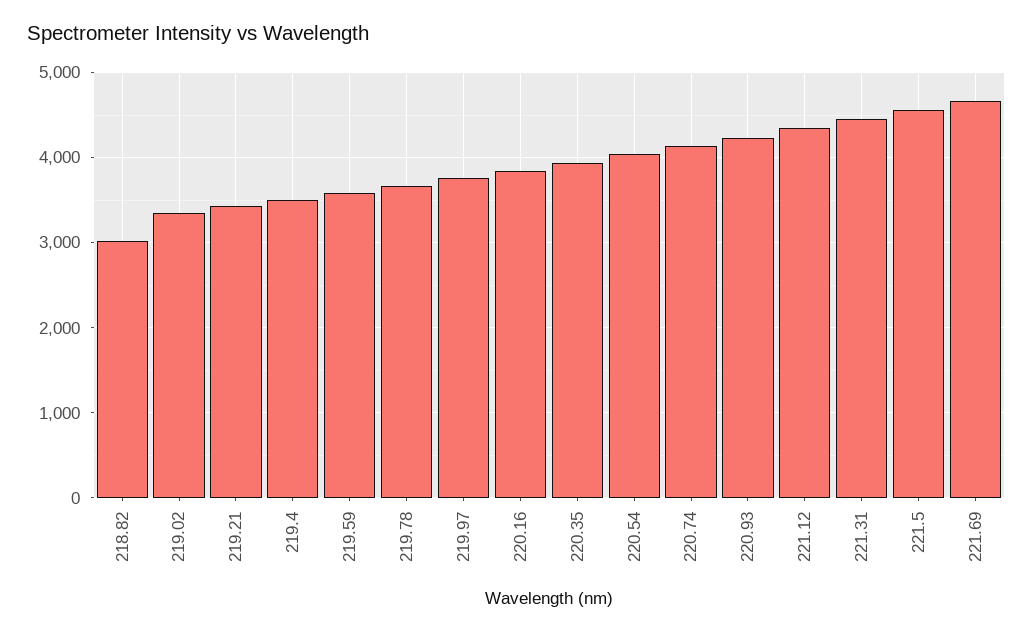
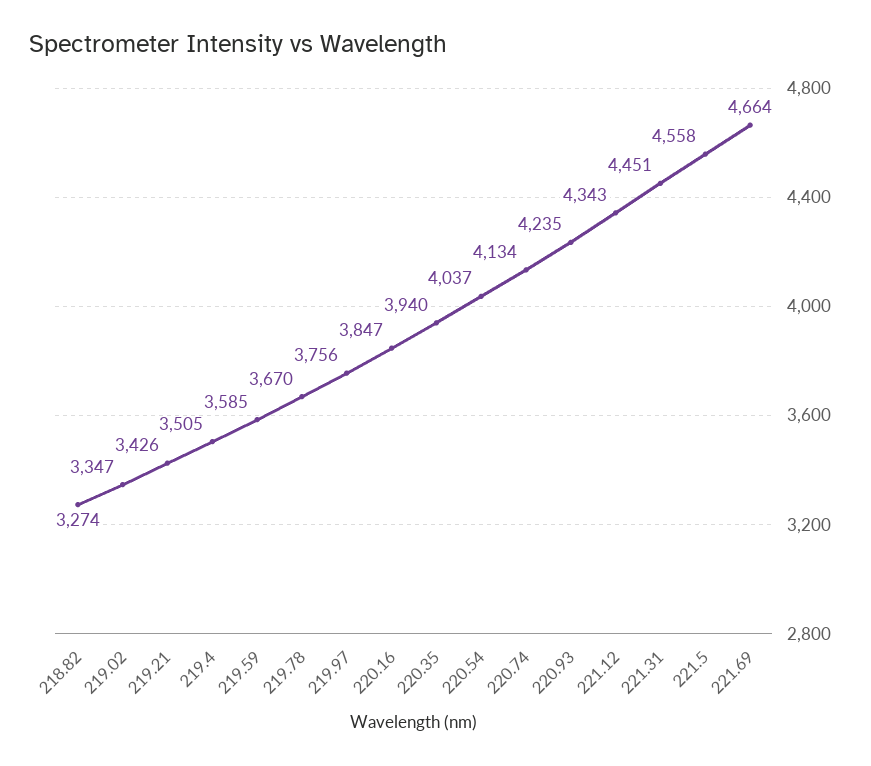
218.82: 3000 -> 3274

